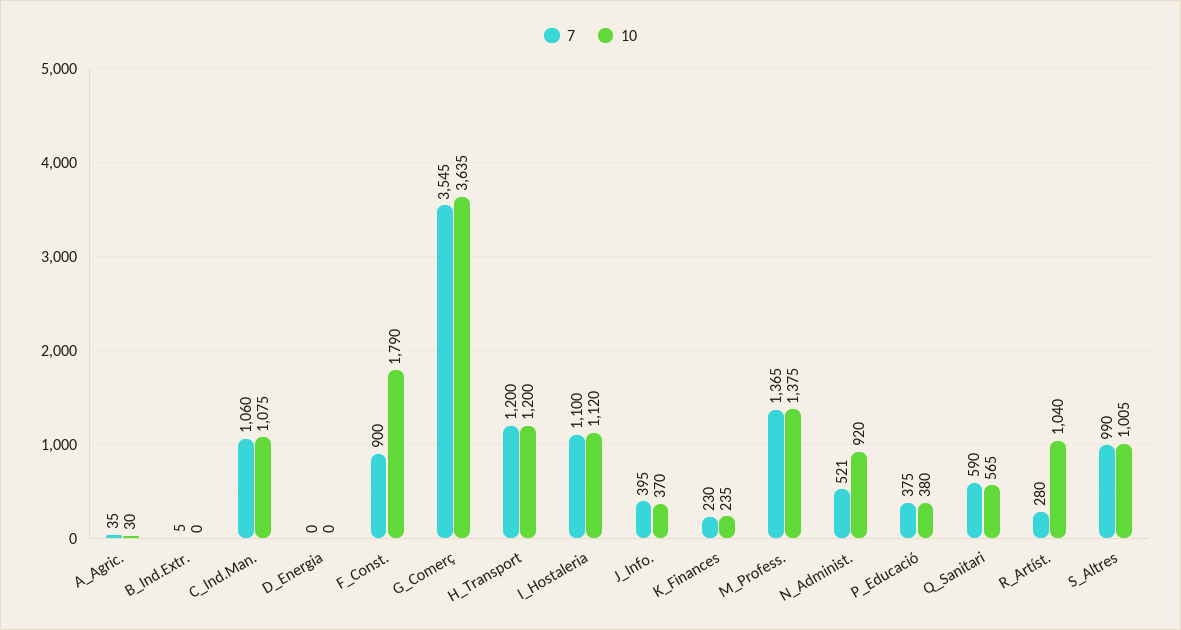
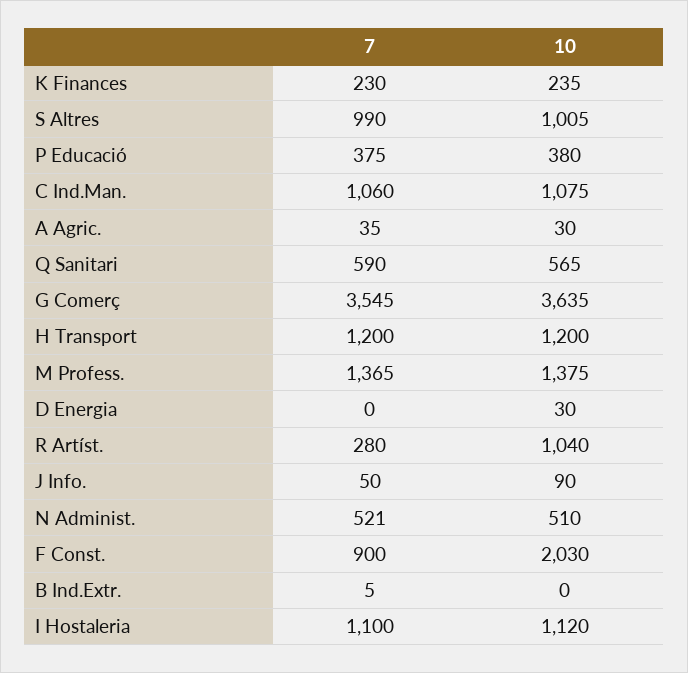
10, D_Energia: 0 -> 30
10, F_Const.: 1790 -> 2030
7, J_Info.: 395 -> 50
10, J_Info.: 370 -> 90
10, N_Administ.: 920 -> 510

